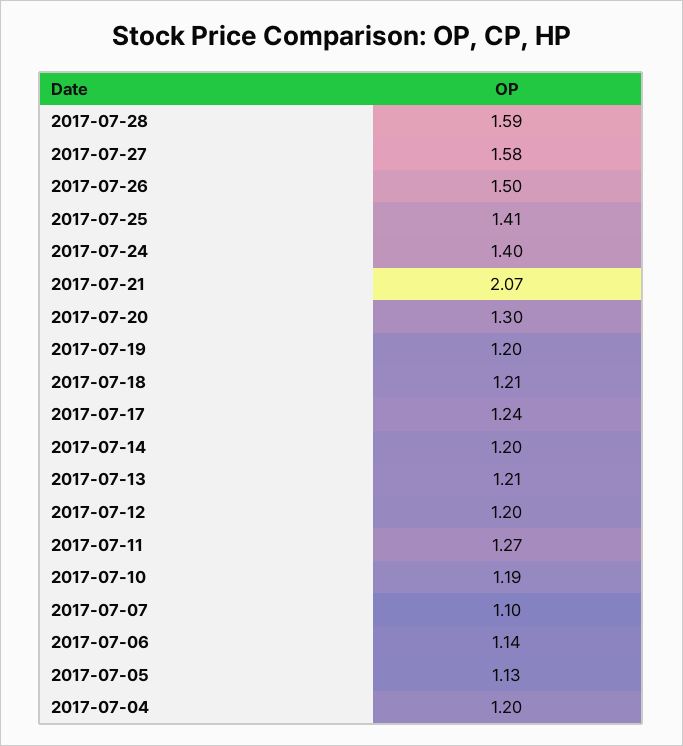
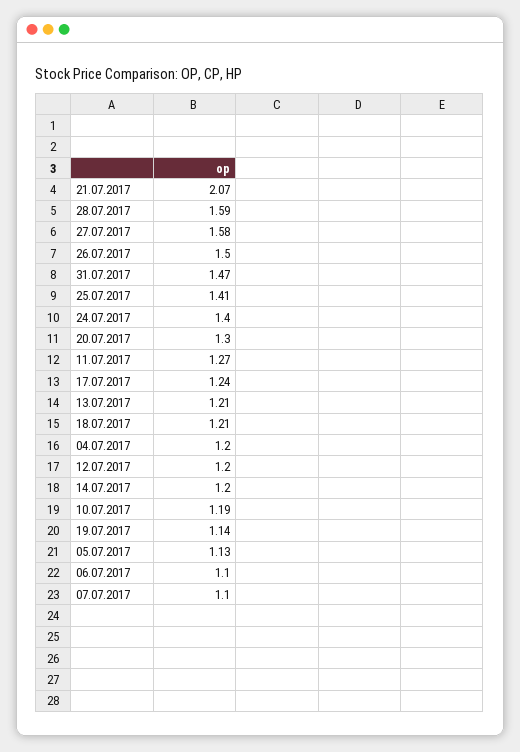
2017-07-19: 1.2 -> 1.14
2017-07-06: 1.14 -> 1.1
31.07.2017: none -> 1.47

